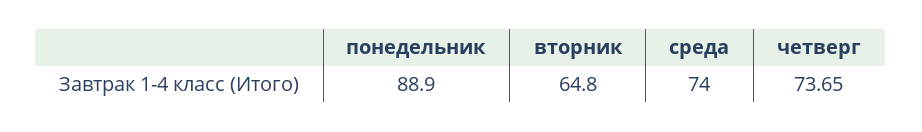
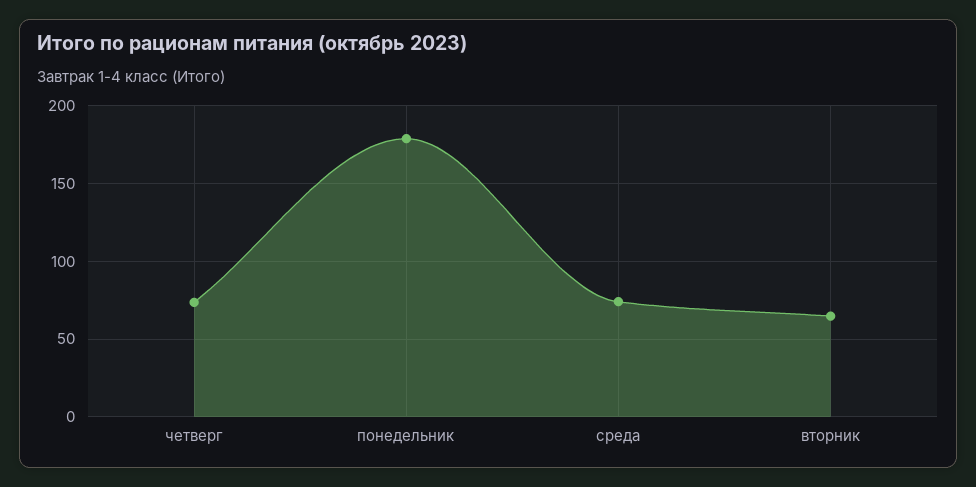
понедельник: 88.9 -> 180

